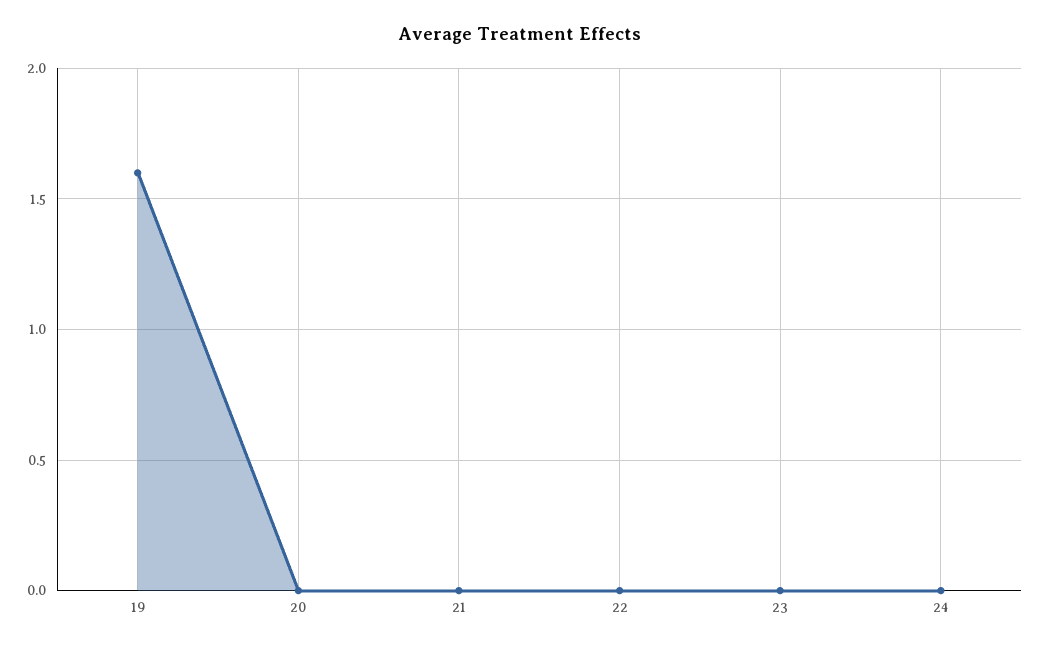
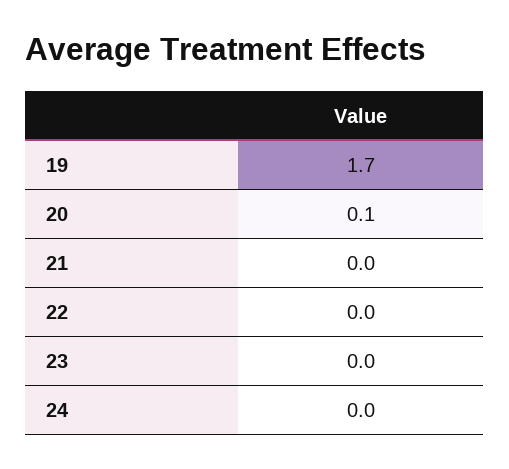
19: 1.6 -> 1.7
20: 0 -> 0.1

